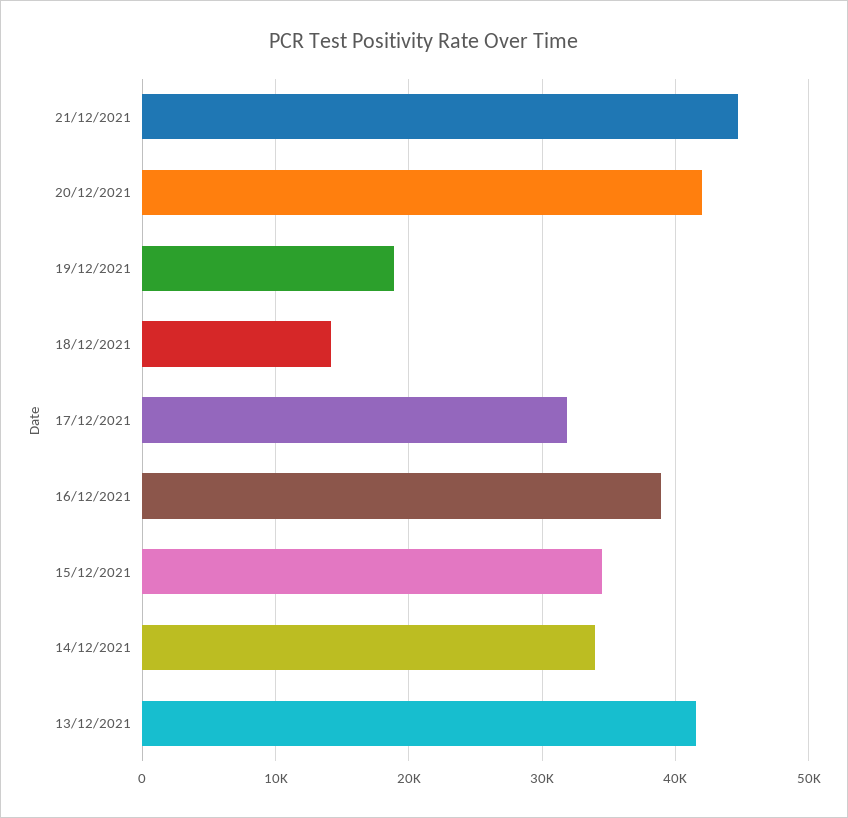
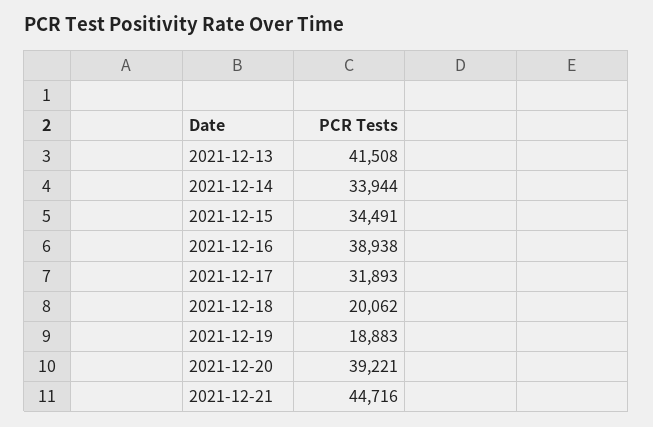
20/12/2021: 42000 -> 39221
18/12/2021: 14000 -> 20062

